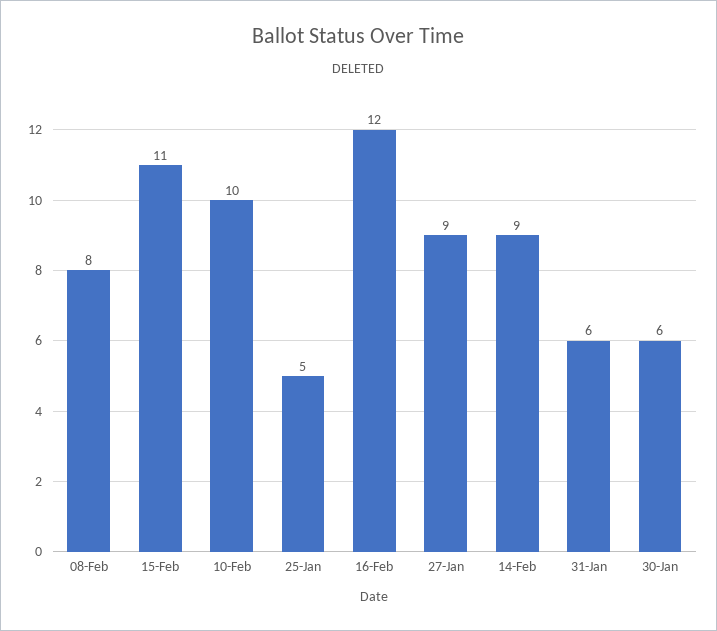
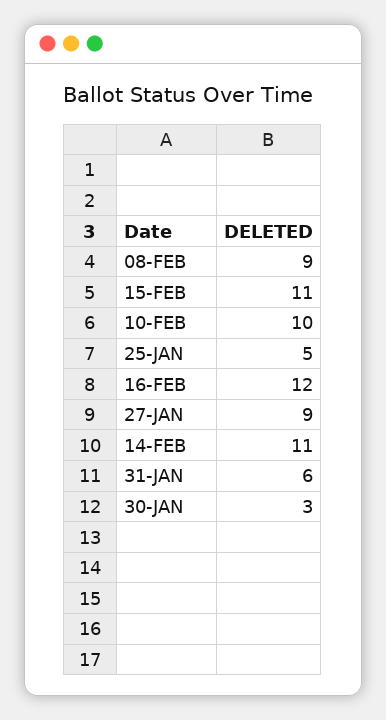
08-Feb: 8 -> 9
14-Feb: 9 -> 11
30-Jan: 6 -> 3

